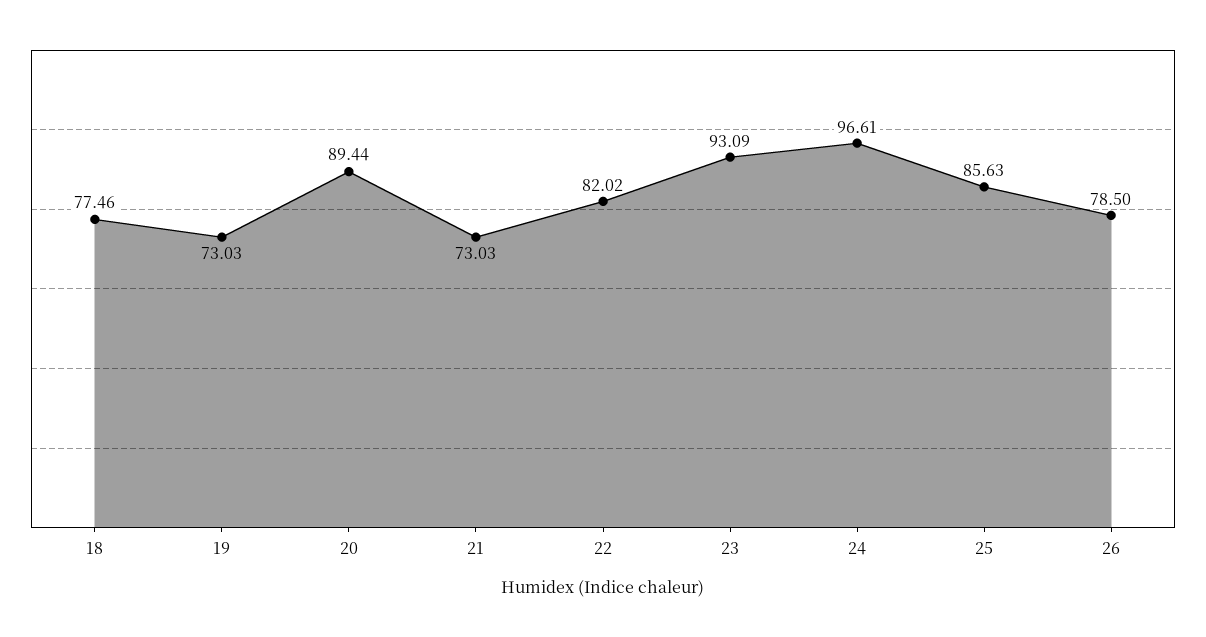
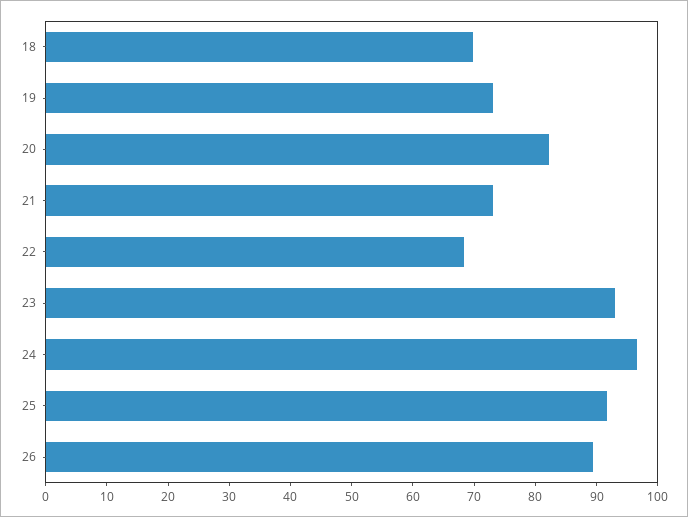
18: 77.46 -> 70
20: 89.44 -> 82
22: 82.02 -> 68
25: 85.63 -> 92
26: 78.5 -> 90

